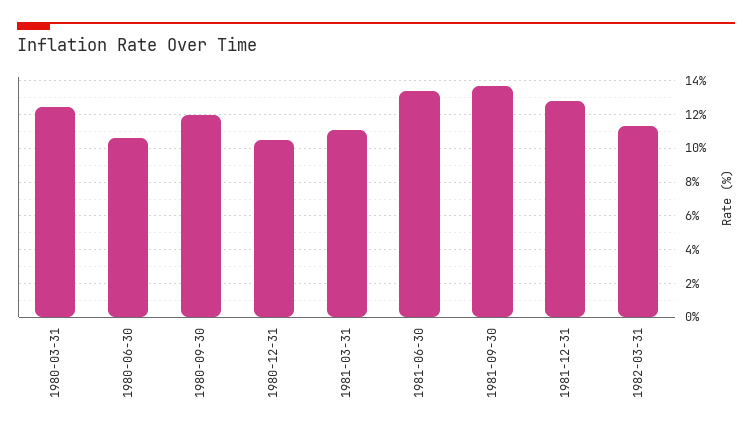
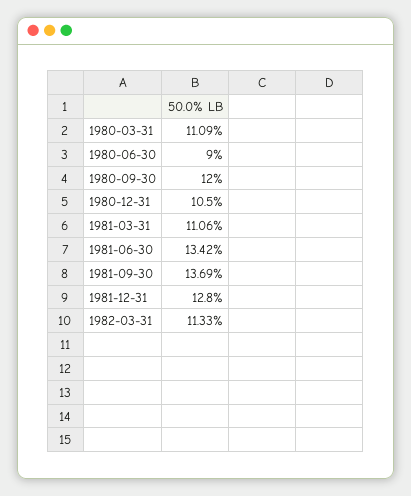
1980-03-31: 12.5 -> 11.09
1980-06-30: 10.5 -> 9

